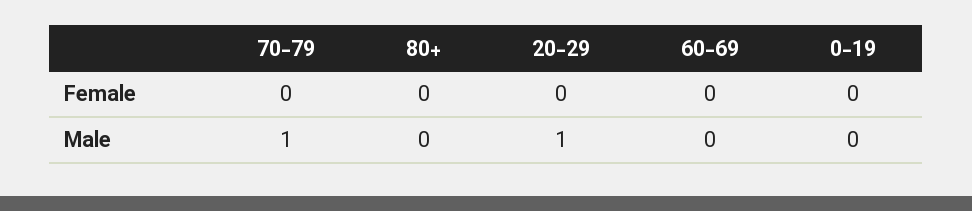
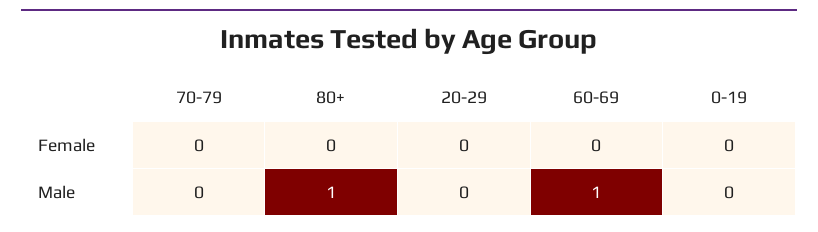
70-79, Male: 1 -> 0
80+, Male: 0 -> 1
20-29, Male: 1 -> 0
60-69, Male: 0 -> 1

